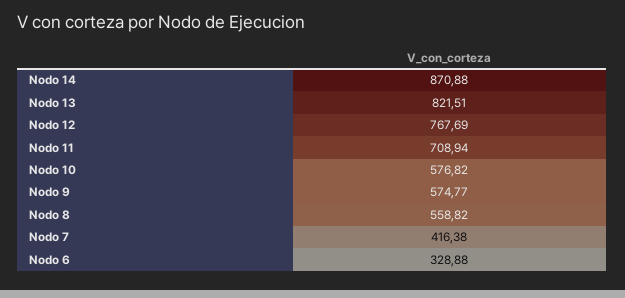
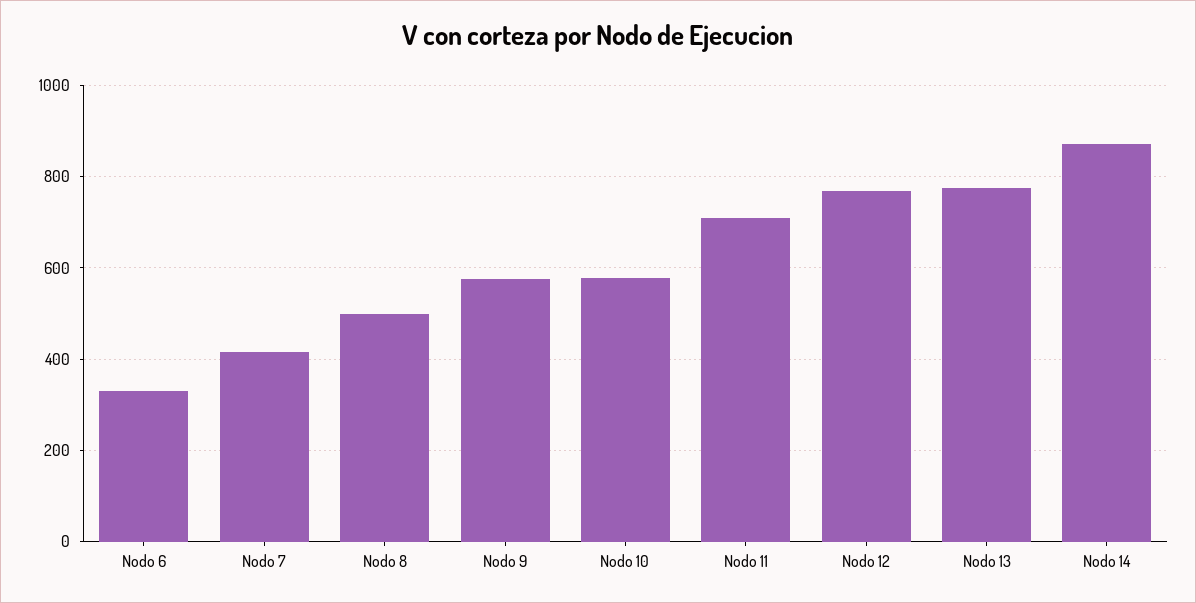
Nodo 13: 821.51 -> 780
Nodo 8: 558.82 -> 500

